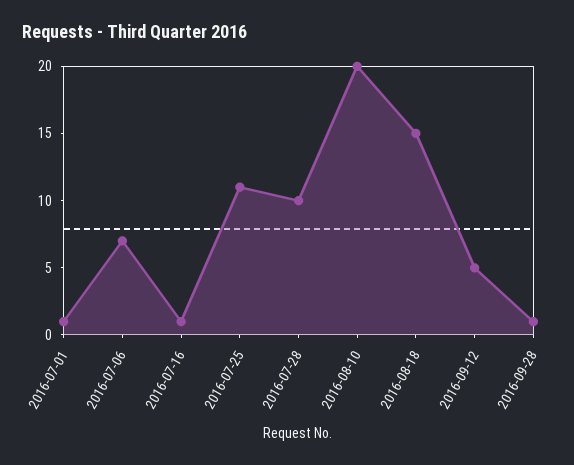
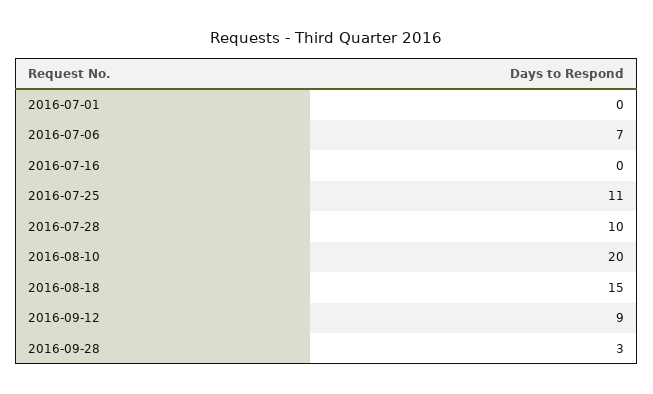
2016-07-01: 1 -> 0
2016-07-16: 1 -> 0
2016-09-12: 5 -> 9
2016-09-28: 1 -> 3

